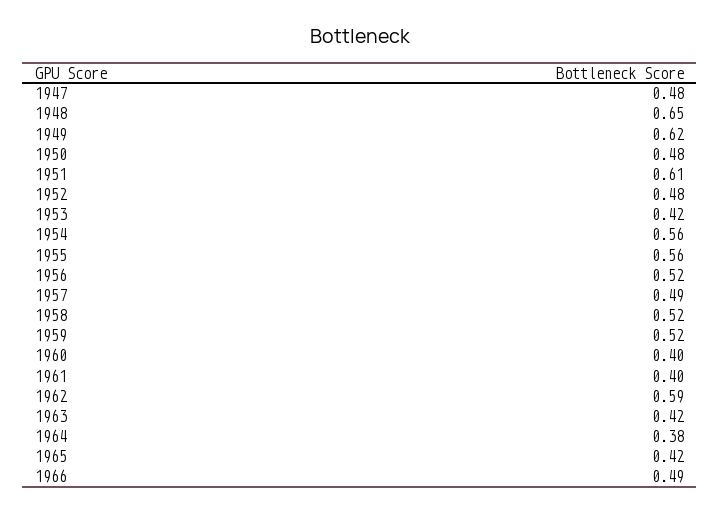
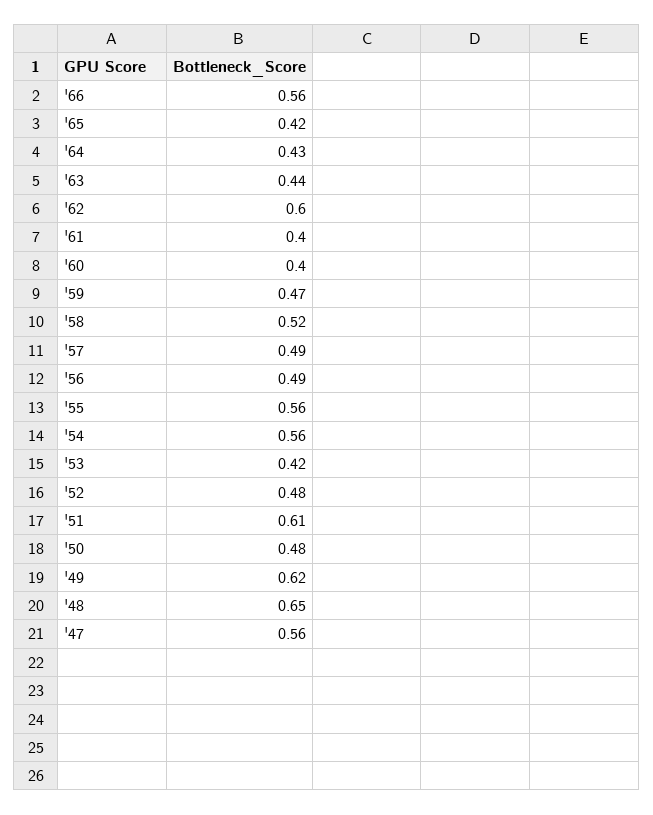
1947: 0.48 -> 0.56
1956: 0.52 -> 0.49
1959: 0.52 -> 0.47
1962: 0.59 -> 0.6
1963: 0.42 -> 0.44
1964: 0.38 -> 0.43
1966: 0.49 -> 0.56

